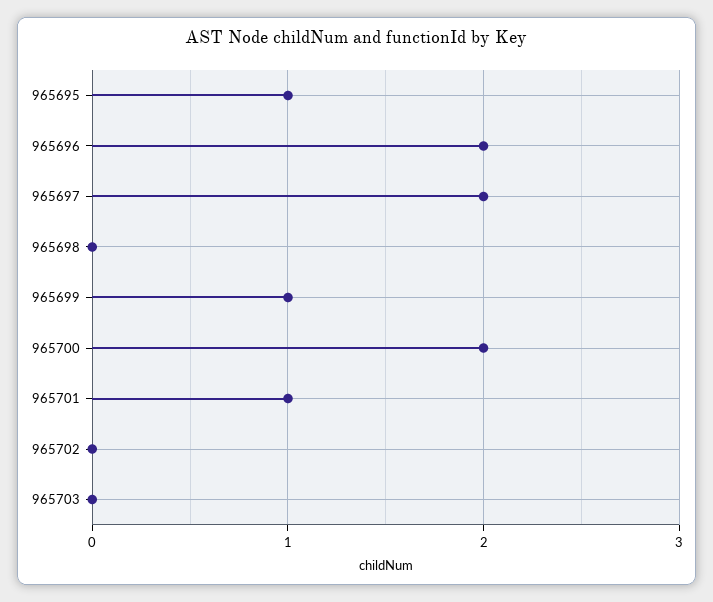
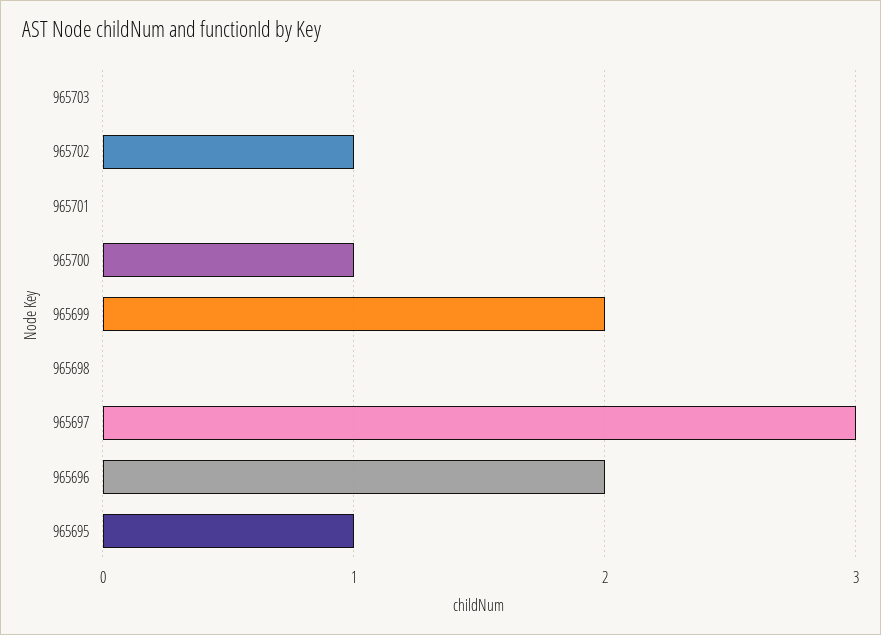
965697: 2 -> 3
965699: 1 -> 2
965700: 2 -> 1
965701: 1 -> 0
965702: 0 -> 1

